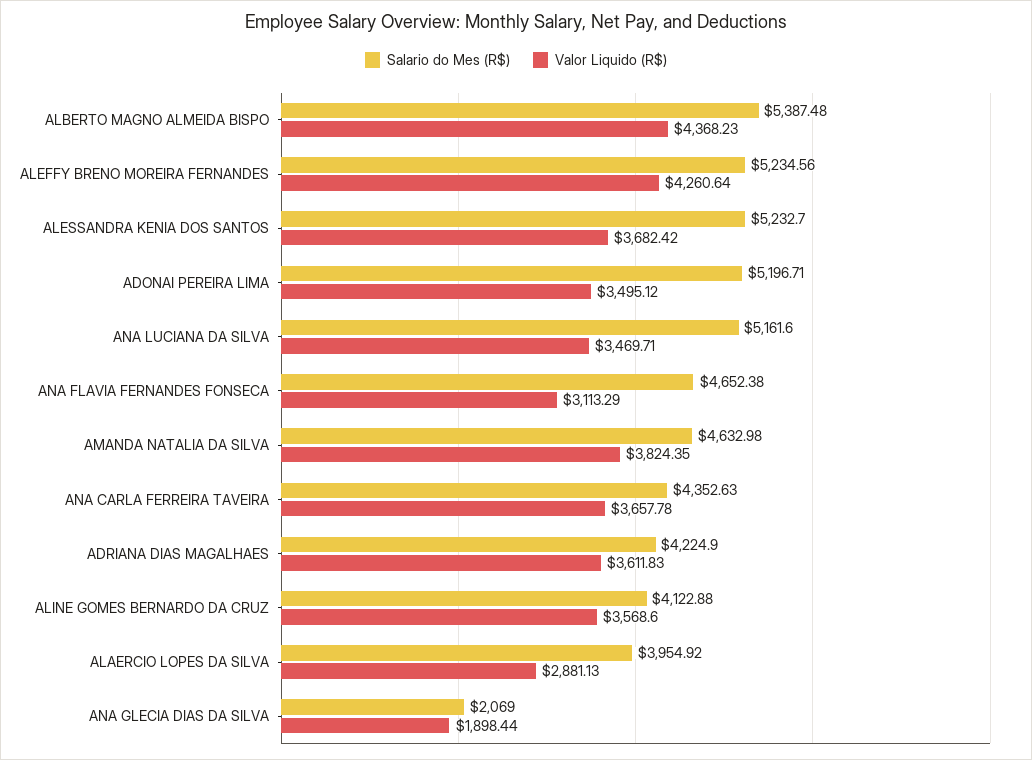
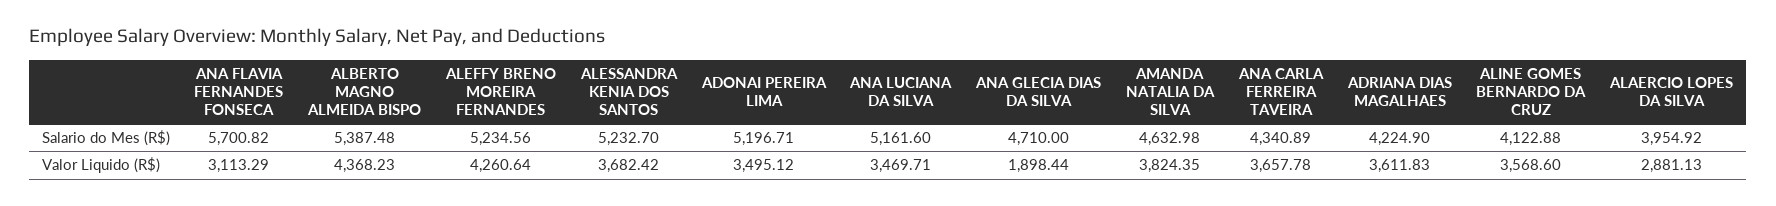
Salario do Mes (R$), ANA FLAVIA FERNANDES FONSECA: 4652.38 -> 5700.82
Salario do Mes (R$), ANA CARLA FERREIRA TAVEIRA: 4352.63 -> 4340.89
Salario do Mes (R$), ANA GLECIA DIAS DA SILVA: 2069 -> 4710

